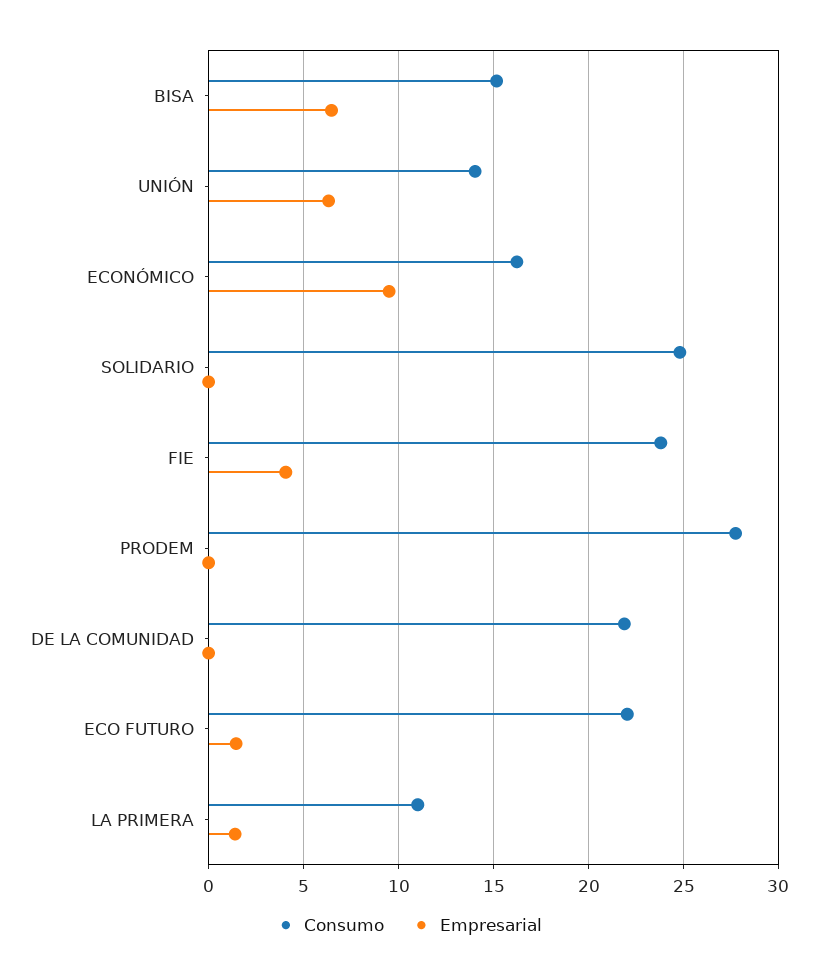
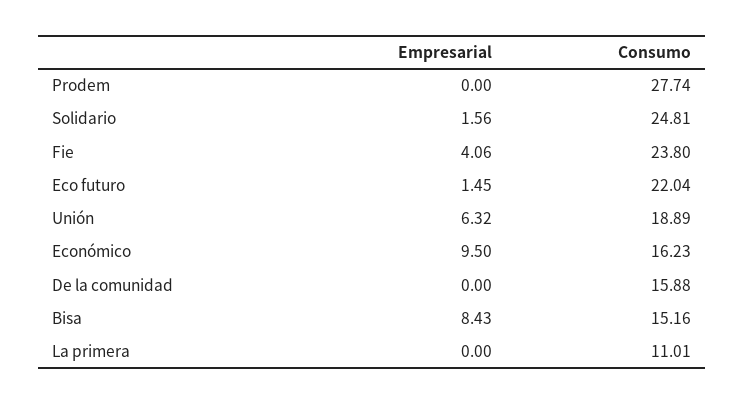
Empresarial, BISA: 6.5 -> 8.43
Consumo, UNIÓN: 14 -> 18.89
Empresarial, SOLIDARIO: 0 -> 1.56
Consumo, DE LA COMUNIDAD: 22 -> 15.88
Empresarial, LA PRIMERA: 1.5 -> 0

